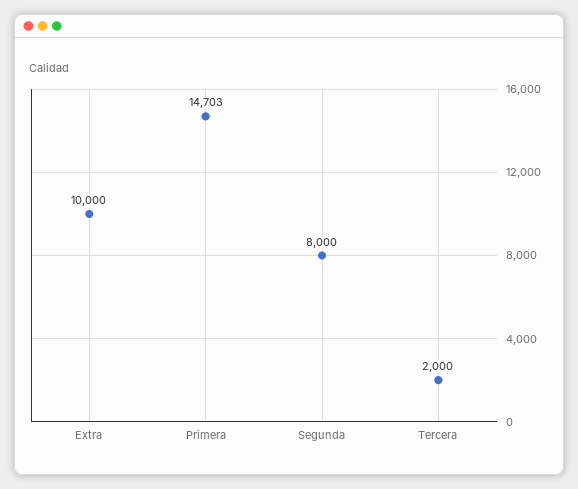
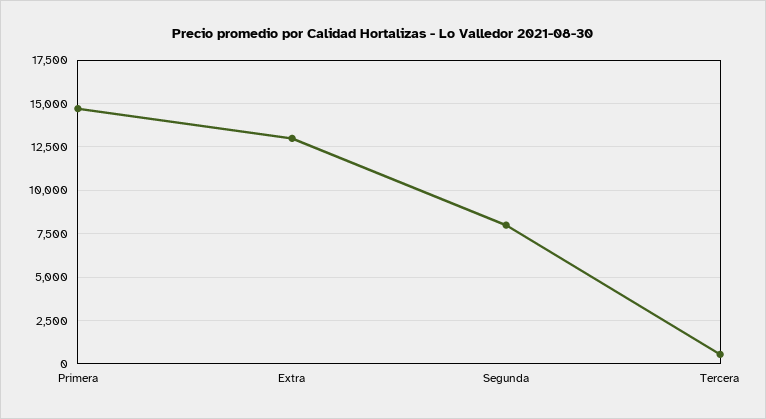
Extra: 10000 -> 13000
Tercera: 2000 -> 500

